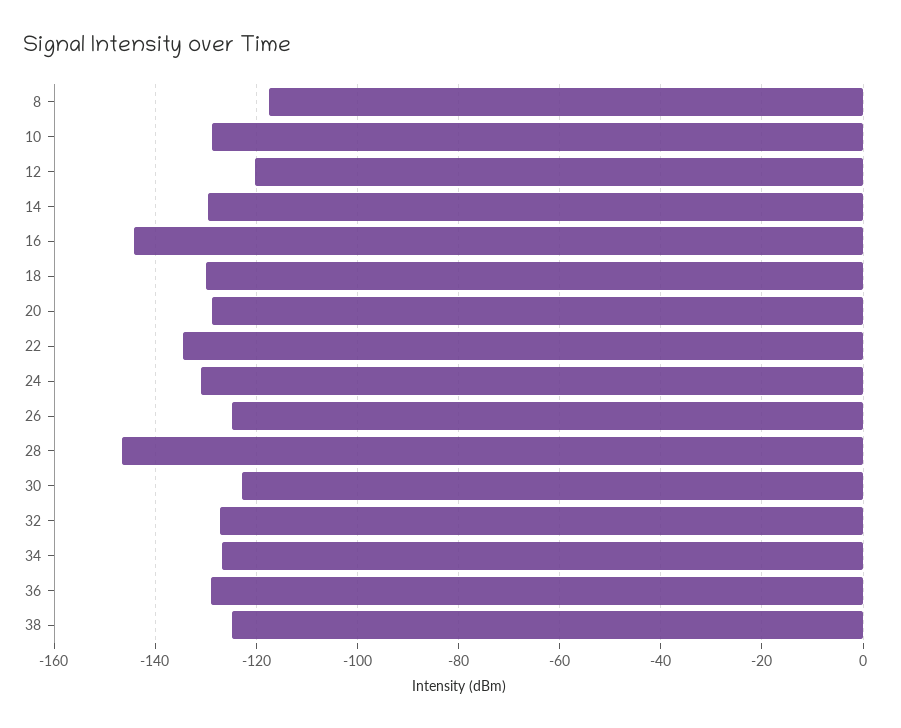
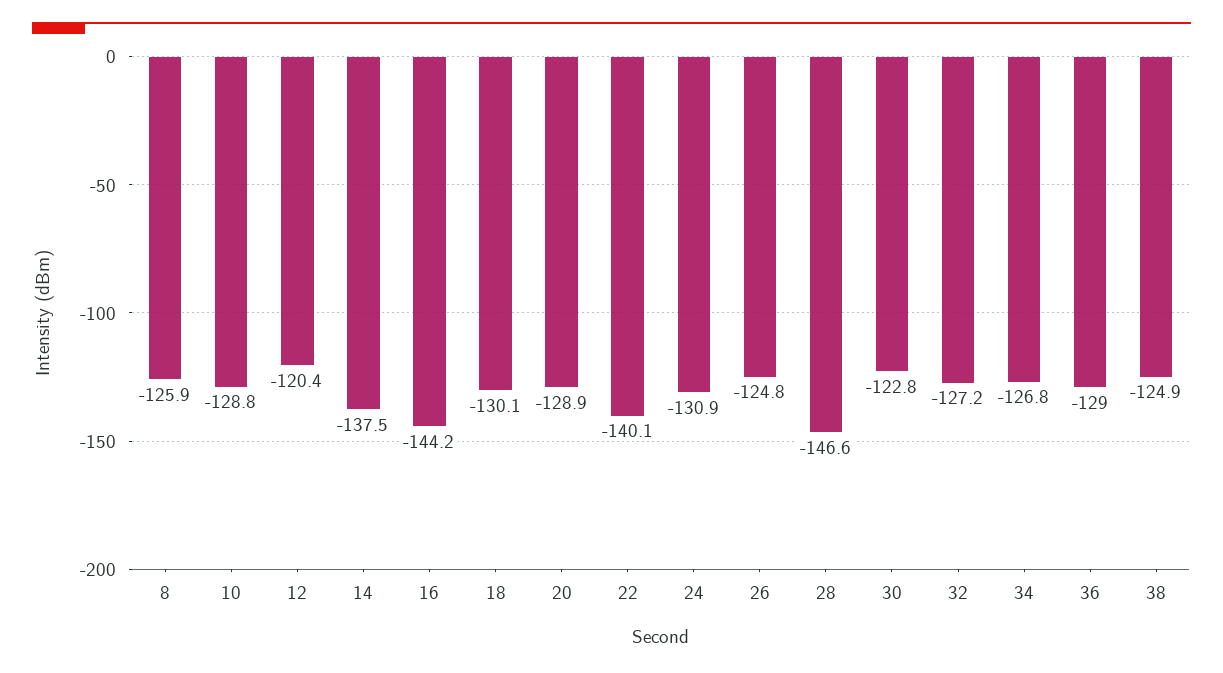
8: -118 -> -125.9
14: -130 -> -137.5
22: -134 -> -140.1

